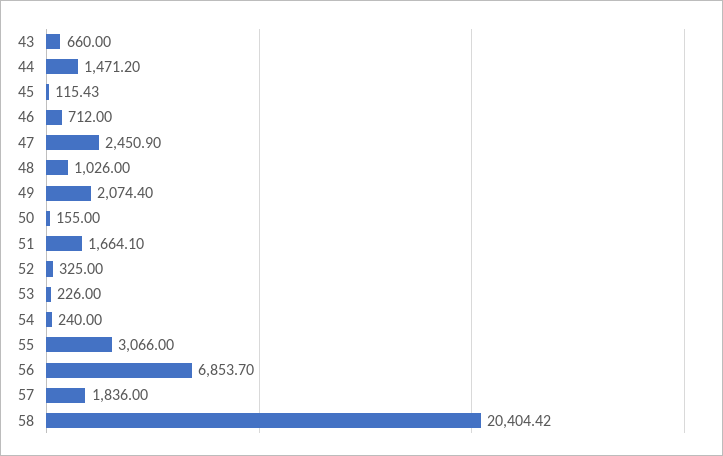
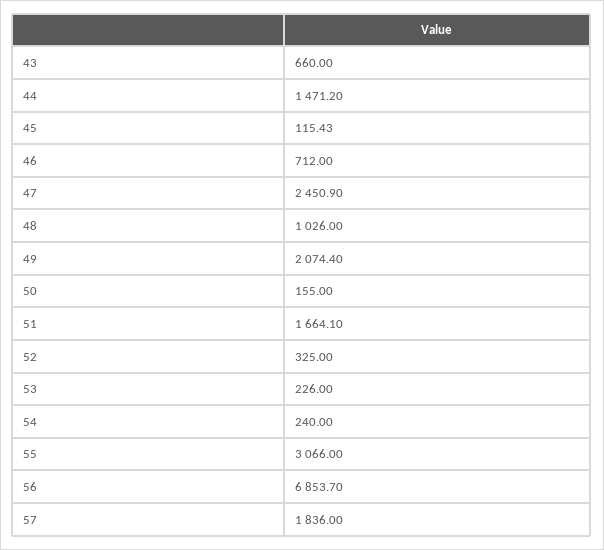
58: 20404.42 -> none

